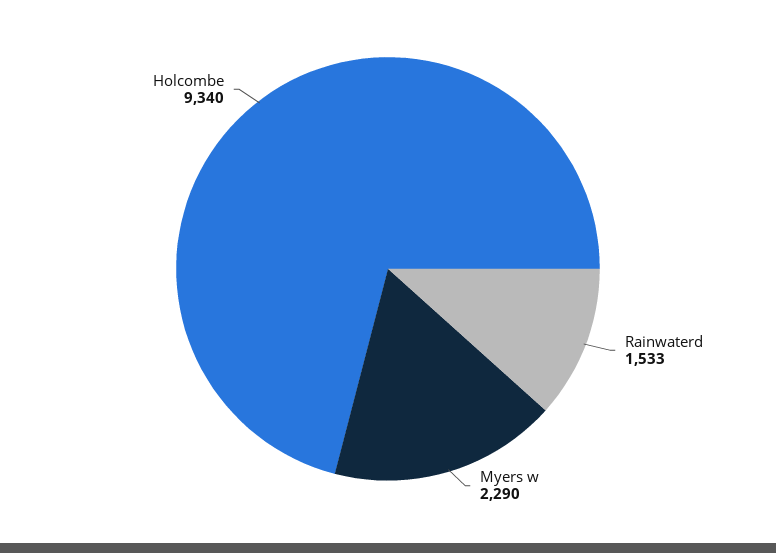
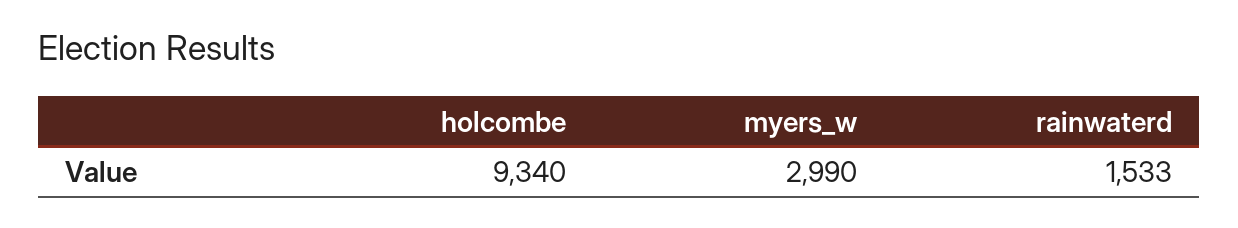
Myers w: 2290 -> 2990

